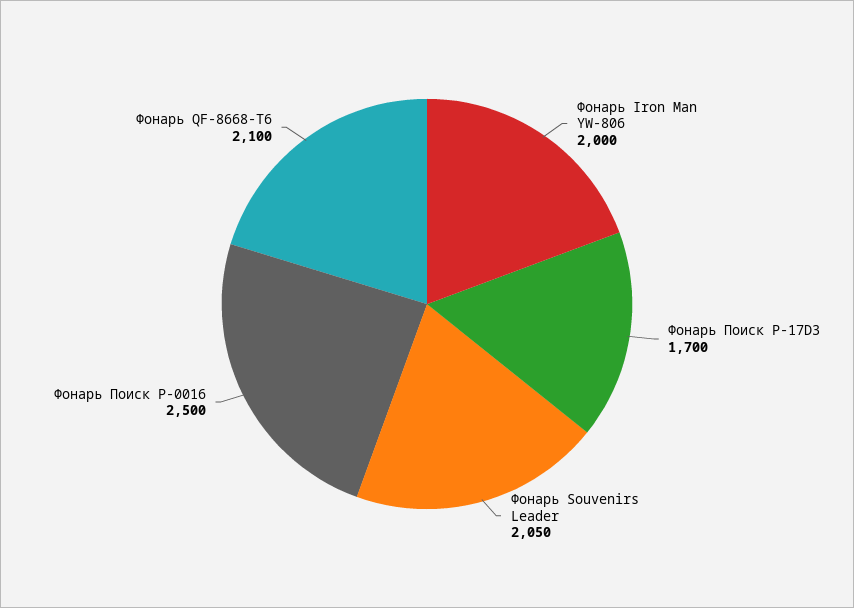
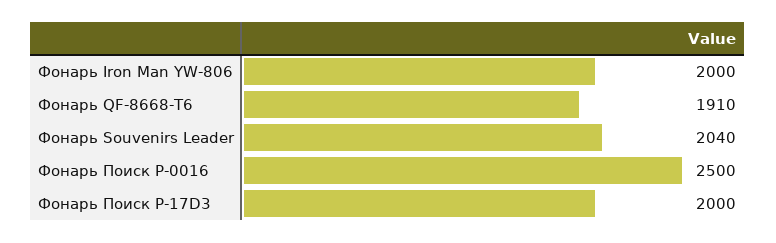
Фонарь Поиск P-17D3: 1700 -> 2000
Фонарь Souvenirs Leader: 2050 -> 2040
Фонарь QF-8668-T6: 2100 -> 1910

